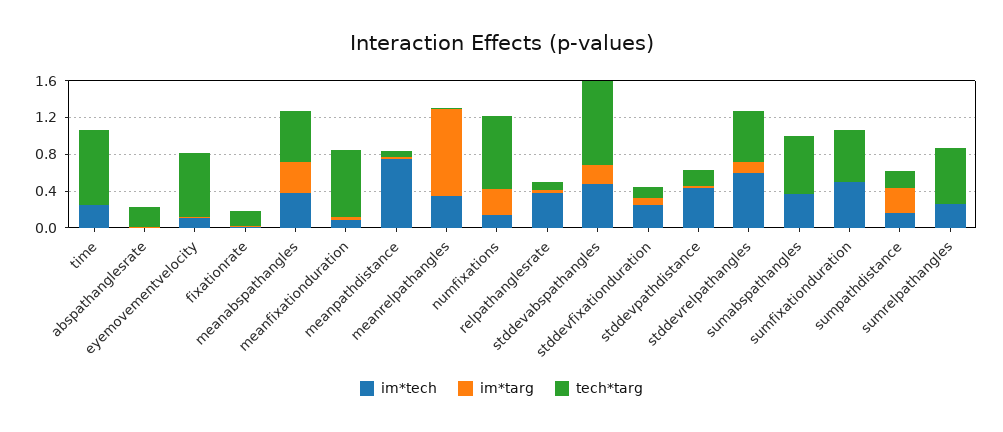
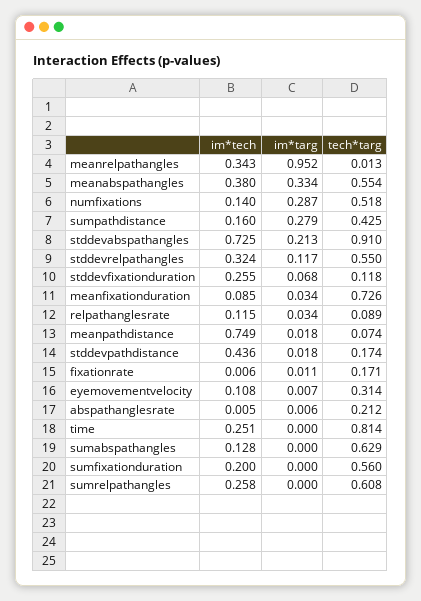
tech*targ, eyemovementvelocity: 0.7 -> 0.314
tech*targ, numfixations: 0.8 -> 0.518
im*tech, relpathanglesrate: 0.4 -> 0.115
im*tech, stddevabspathangles: 0.5 -> 0.725
im*tech, stddevrelpathangles: 0.6 -> 0.324
im*tech, sumabspathangles: 0.4 -> 0.128
im*tech, sumfixationduration: 0.5 -> 0.2
tech*targ, sumpathdistance: 0.2 -> 0.425

